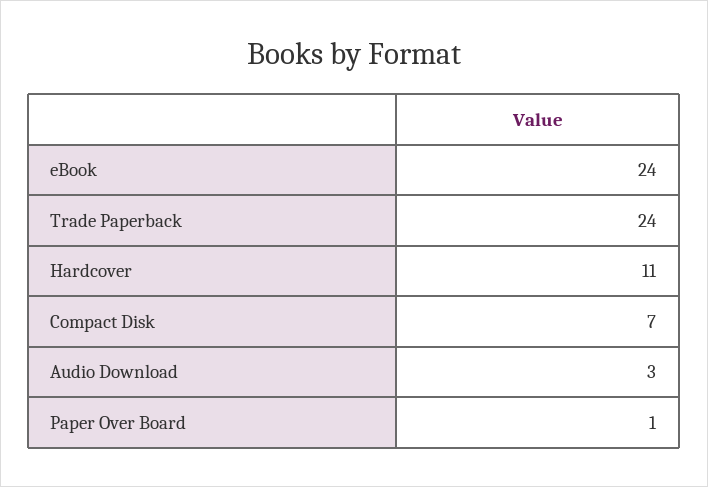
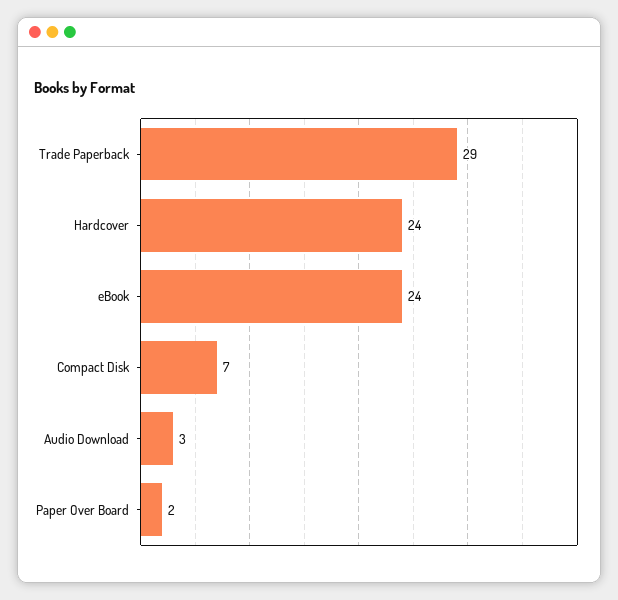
Trade Paperback: 24 -> 29
Hardcover: 11 -> 24
Paper Over Board: 1 -> 2

